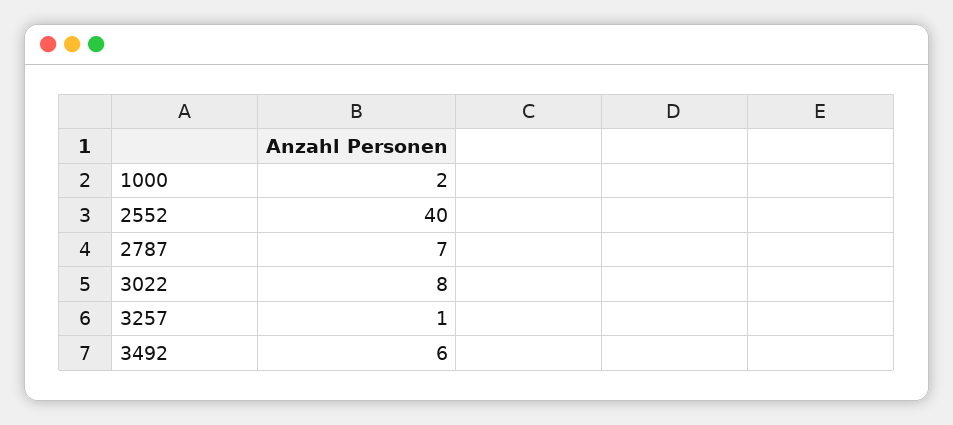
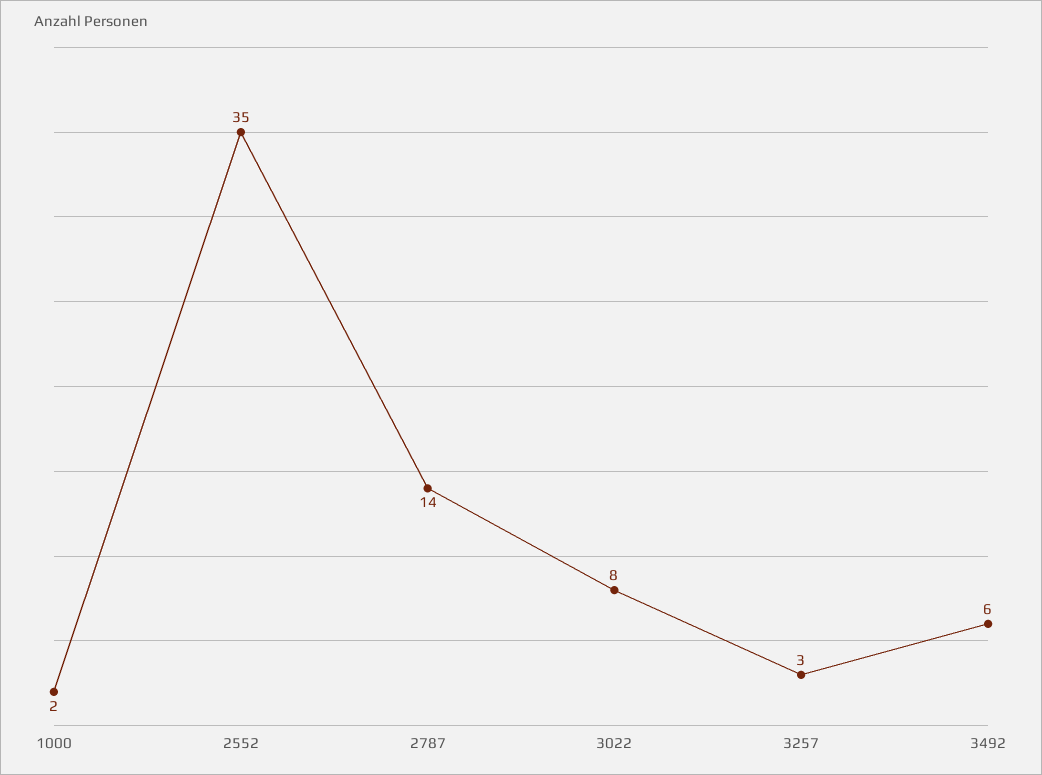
2552: 40 -> 35
2787: 7 -> 14
3257: 1 -> 3

